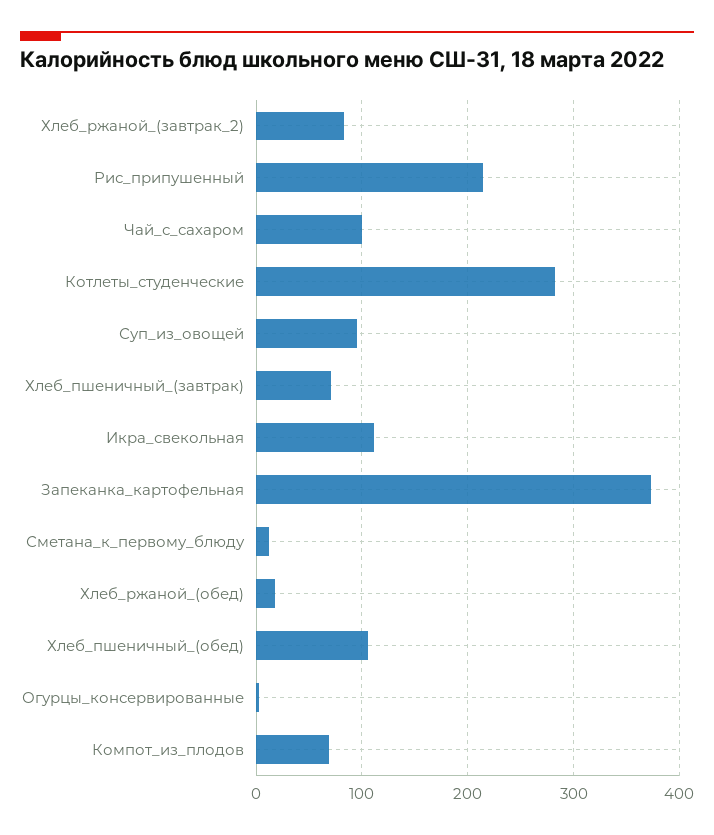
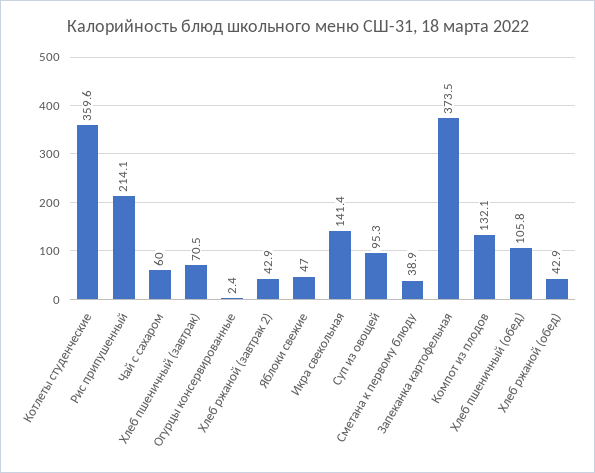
Хлеб_ржаной_(завтрак_2): 80 -> 42.9
Чай_с_сахаром: 100 -> 60
Котлеты_студенческие: 280 -> 359.6
Икра_свекольная: 110 -> 141.4
Сметана_к_первому_блюду: 10 -> 38.9
Хлеб_ржаной_(обед): 20 -> 42.9
Компот_из_плодов: 70 -> 132.1
Яблоки свежие: none -> 47

